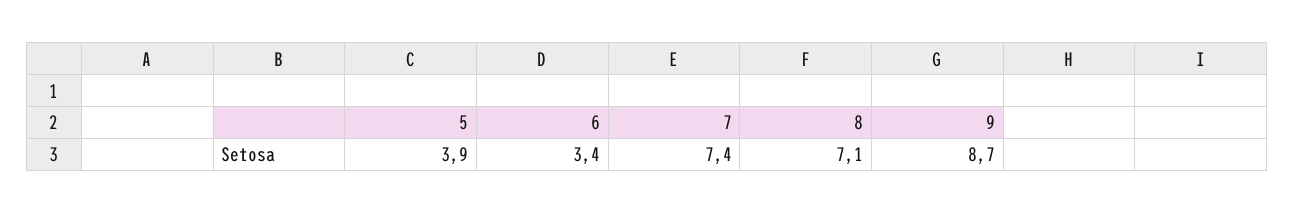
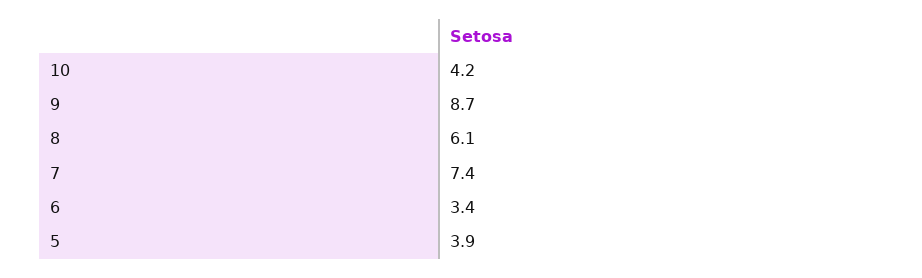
8: 7.1 -> 6.1
10: none -> 4.2

